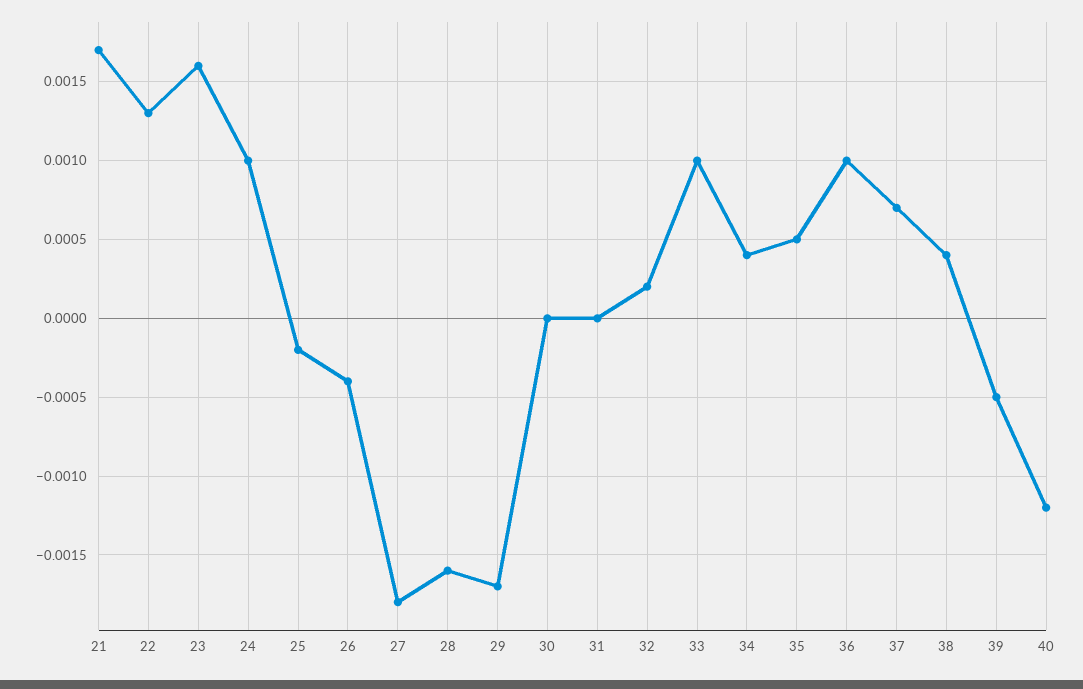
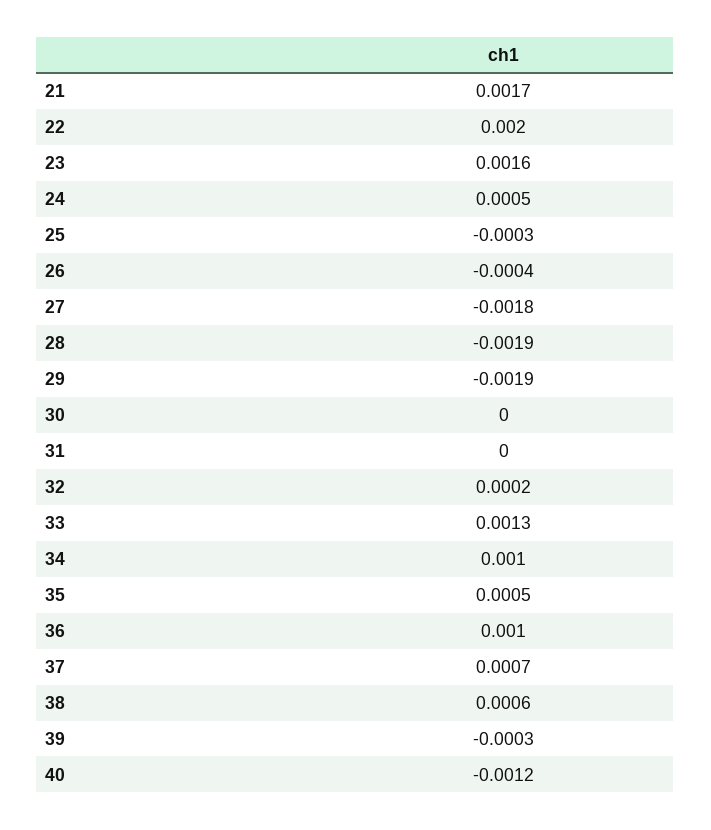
22: 0.0013 -> 0.002
24: 0.001 -> 0.0005
25: -0.0002 -> -0.0003
28: -0.0016 -> -0.0019
29: -0.0017 -> -0.0019
33: 0.001 -> 0.0013
34: 0.0004 -> 0.001
38: 0.0004 -> 0.0006
39: -0.0005 -> -0.0003

